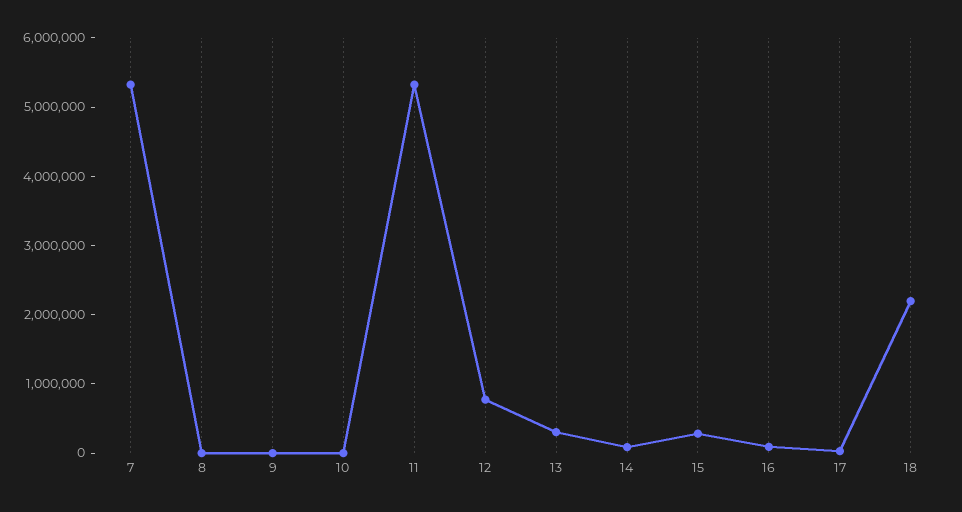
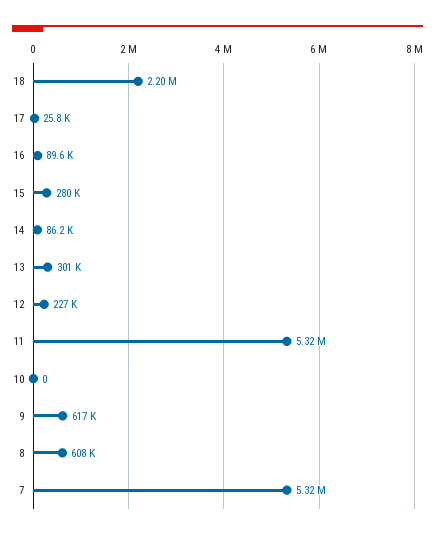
8: 0 -> 608000
9: 0 -> 617000
12: 800000 -> 227000

